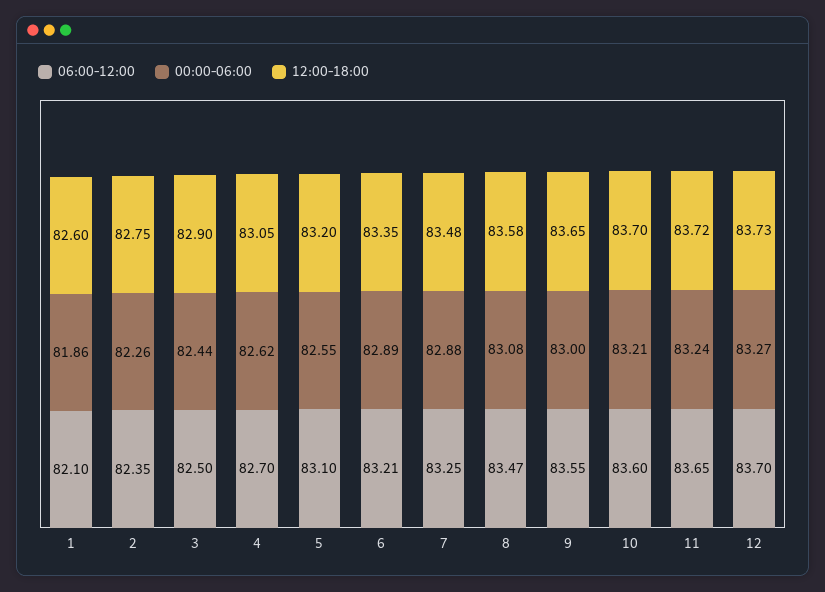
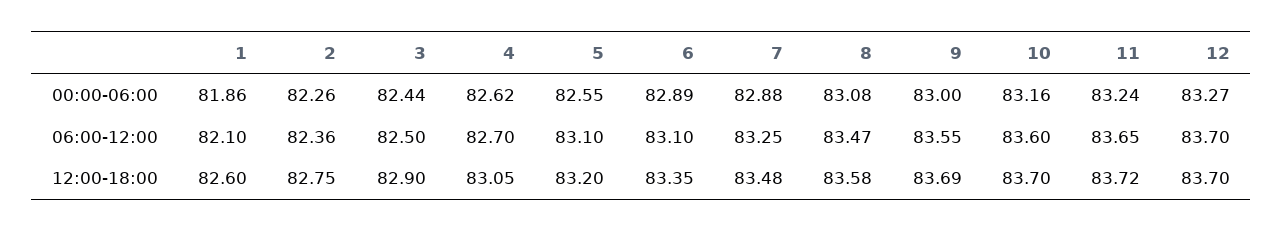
06:00-12:00, 2: 82.35 -> 82.36
06:00-12:00, 6: 83.21 -> 83.1
12:00-18:00, 9: 83.65 -> 83.69
00:00-06:00, 10: 83.21 -> 83.16
12:00-18:00, 12: 83.73 -> 83.7

